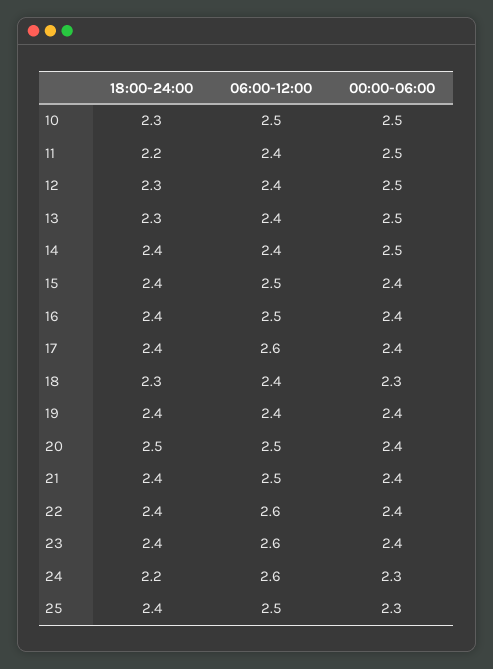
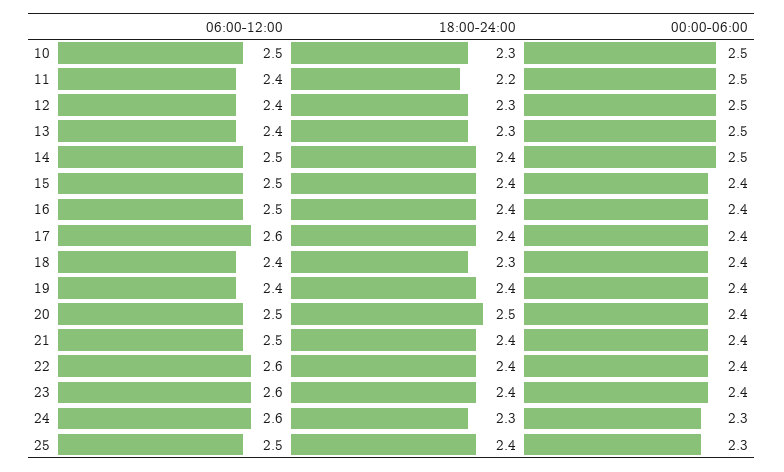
06:00-12:00, 14: 2.4 -> 2.5
00:00-06:00, 18: 2.3 -> 2.4
18:00-24:00, 24: 2.2 -> 2.3

